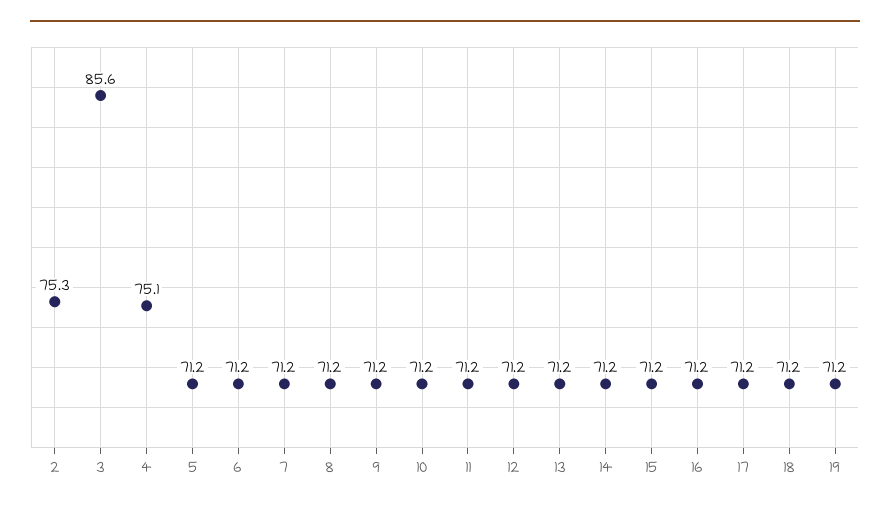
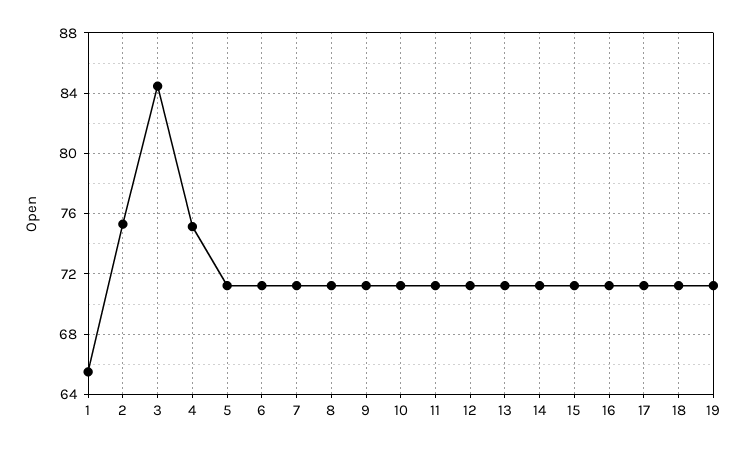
3: 85.6 -> 84.5
1: none -> 65.5

